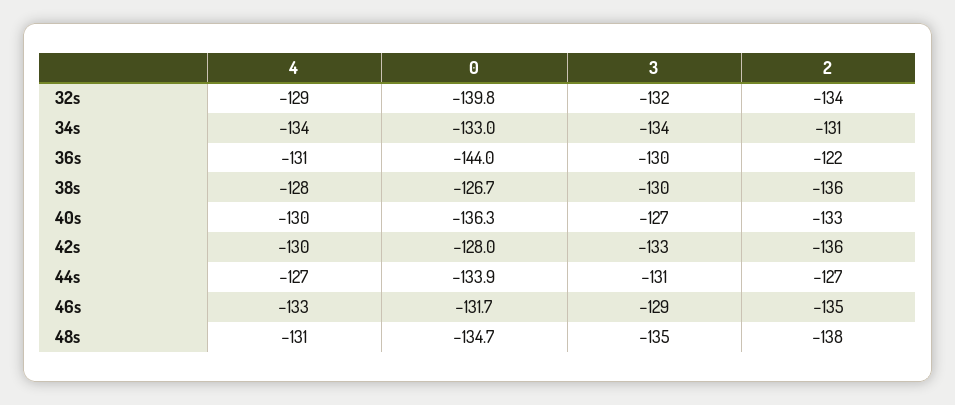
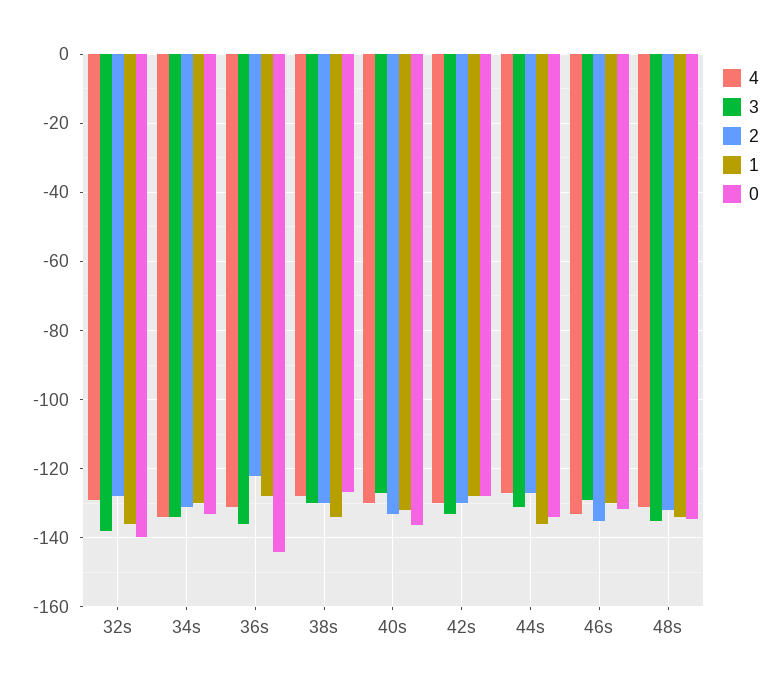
3, 32s: -132 -> -138
2, 32s: -134 -> -128
3, 36s: -130 -> -136
2, 38s: -136 -> -130
2, 42s: -136 -> -130
2, 48s: -138 -> -132
1, 32s: none -> -136
1, 34s: none -> -130
1, 36s: none -> -128
1, 38s: none -> -134
1, 40s: none -> -132
1, 42s: none -> -128
1, 44s: none -> -136
1, 46s: none -> -130
1, 48s: none -> -134

